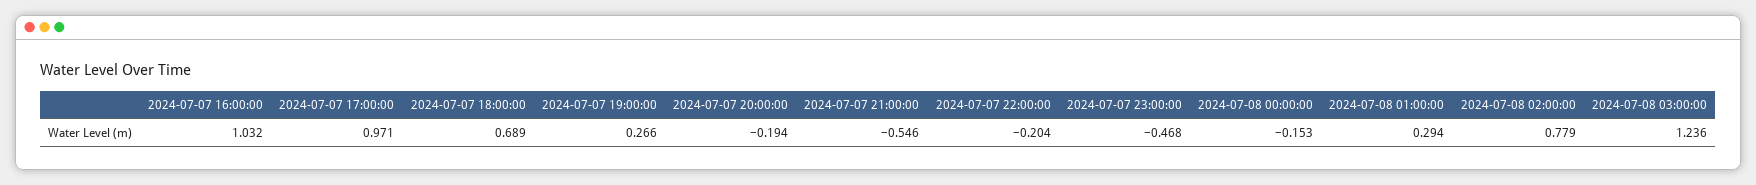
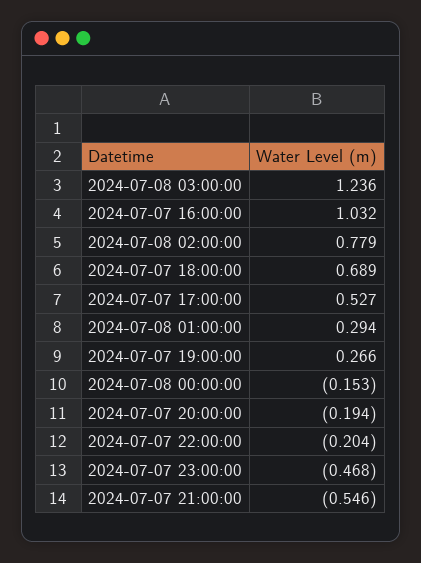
2024-07-07 17:00:00: 0.971 -> 0.527

